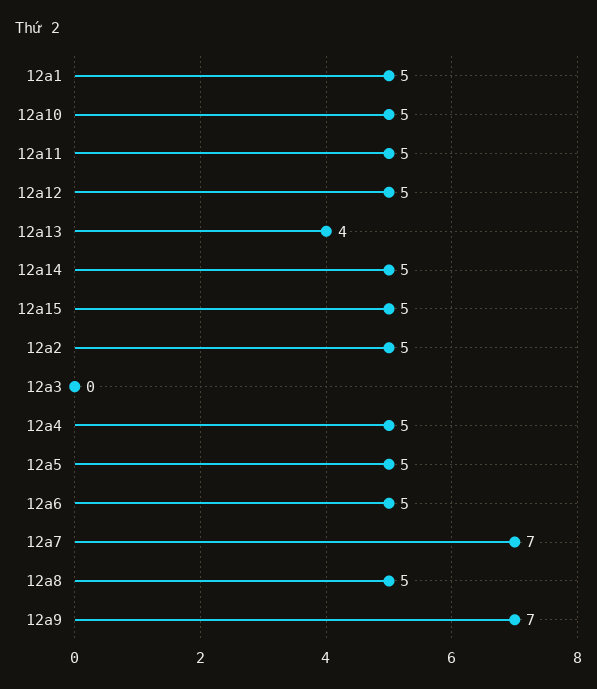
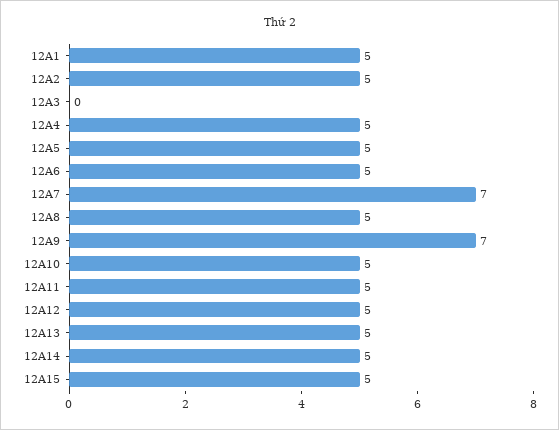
12a13: 4 -> 5

